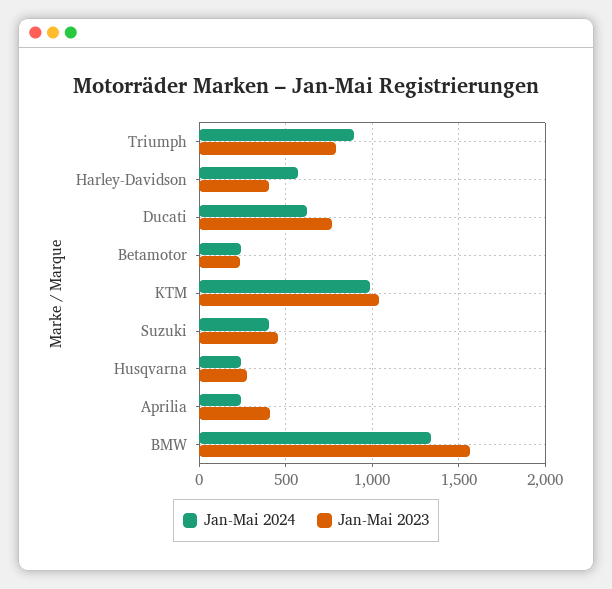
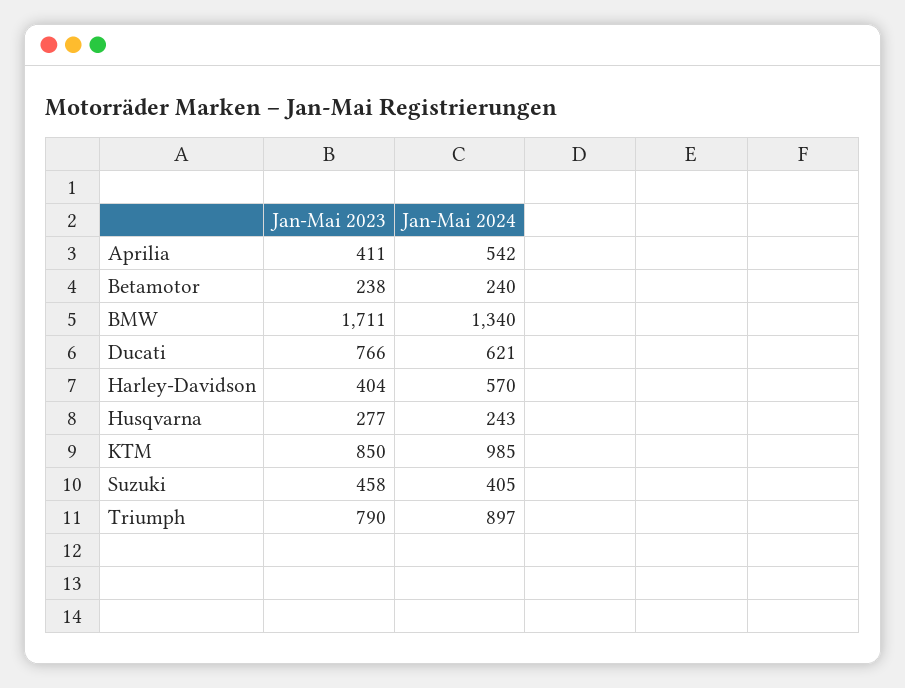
Jan-Mai 2023, KTM: 1050 -> 850
Jan-Mai 2024, Aprilia: 250 -> 542
Jan-Mai 2023, BMW: 1550 -> 1711

